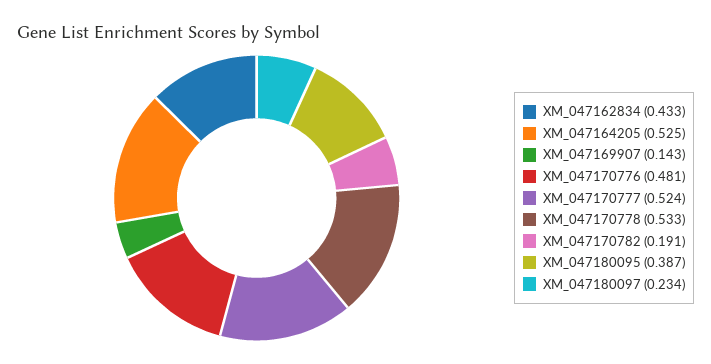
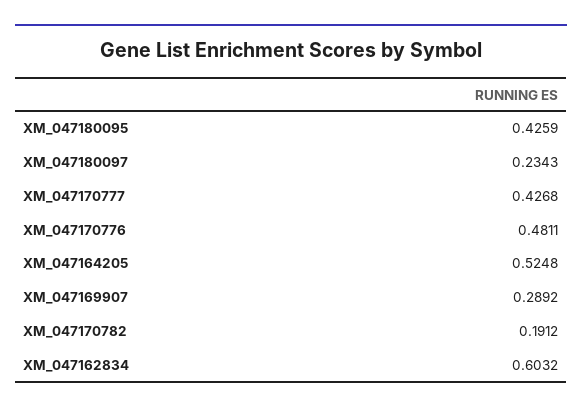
XM_047162834: 0.433 -> 0.6032
XM_047169907: 0.143 -> 0.2892
XM_047170777: 0.524 -> 0.4268
XM_047170778: 0.533 -> none
XM_047180095: 0.387 -> 0.4259

